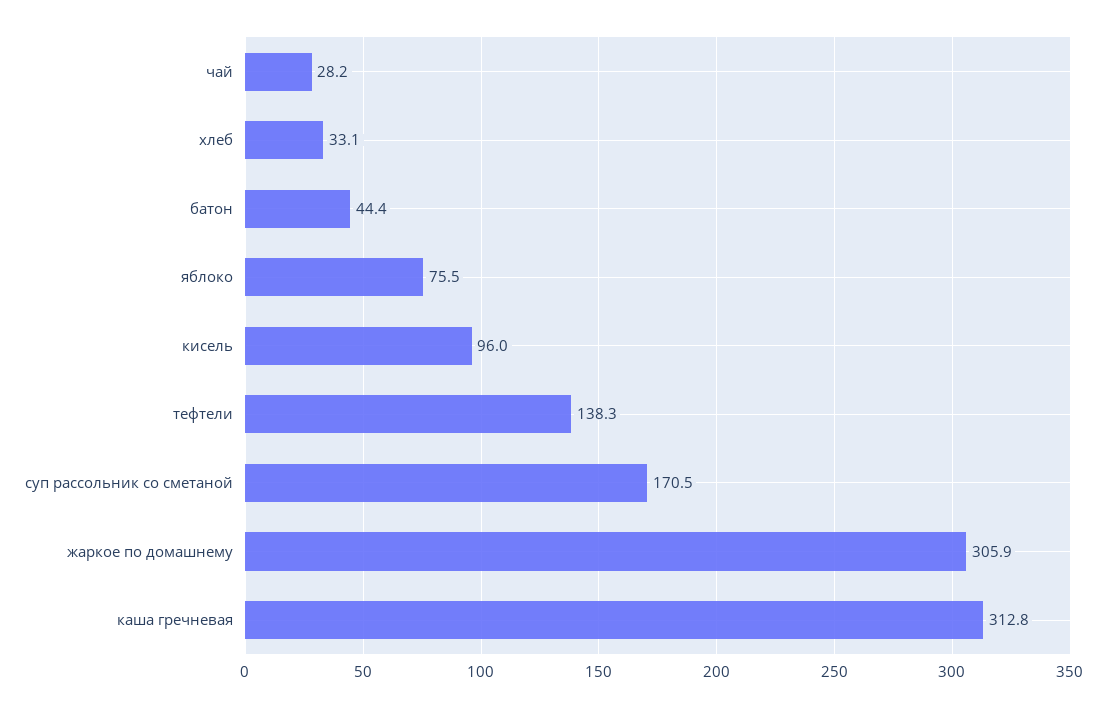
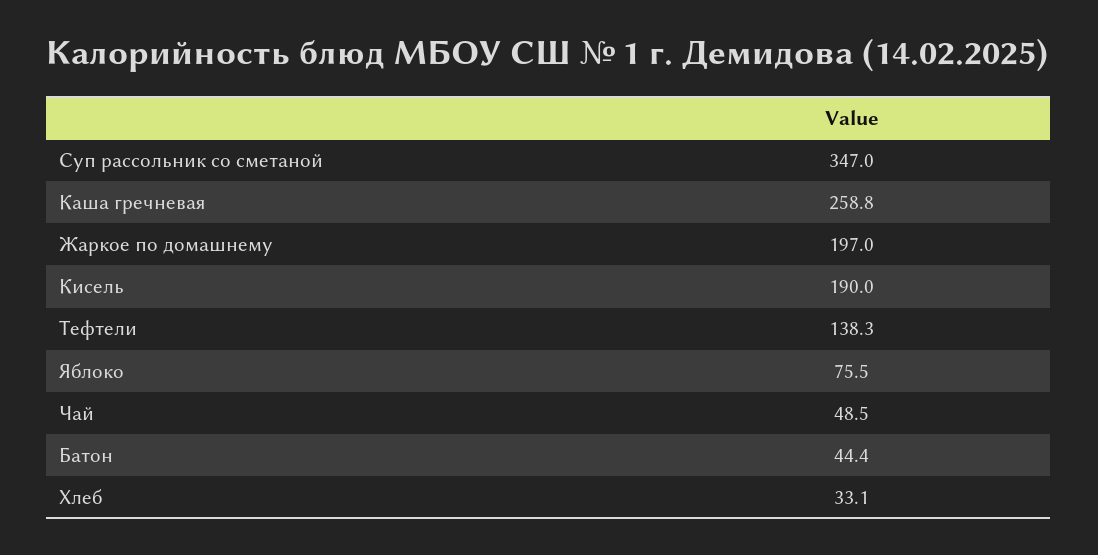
чай: 28.2 -> 48.5
кисель: 96 -> 190
суп рассольник со сметаной: 170.5 -> 347
жаркое по домашнему: 305.9 -> 197
каша гречневая: 312.8 -> 258.8

